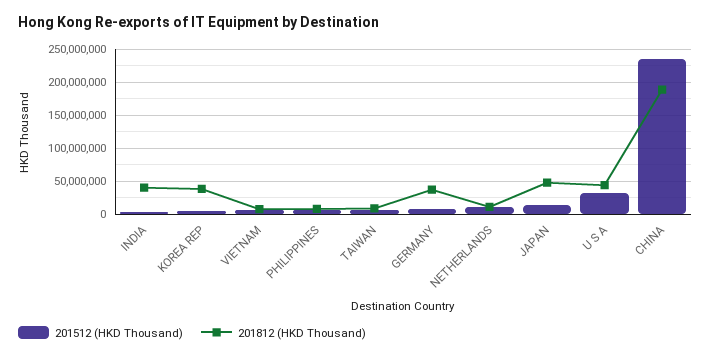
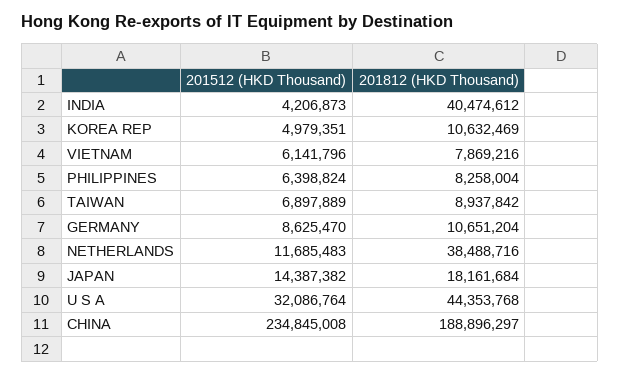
201812 (HKD Thousand), KOREA REP: 40000000 -> 10632469
201812 (HKD Thousand), GERMANY: 40000000 -> 10651204
201812 (HKD Thousand), NETHERLANDS: 10000000 -> 38488716
201812 (HKD Thousand), JAPAN: 50000000 -> 18161684

